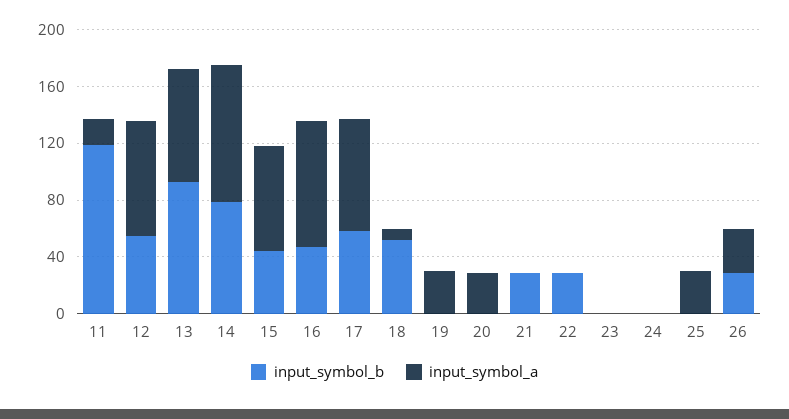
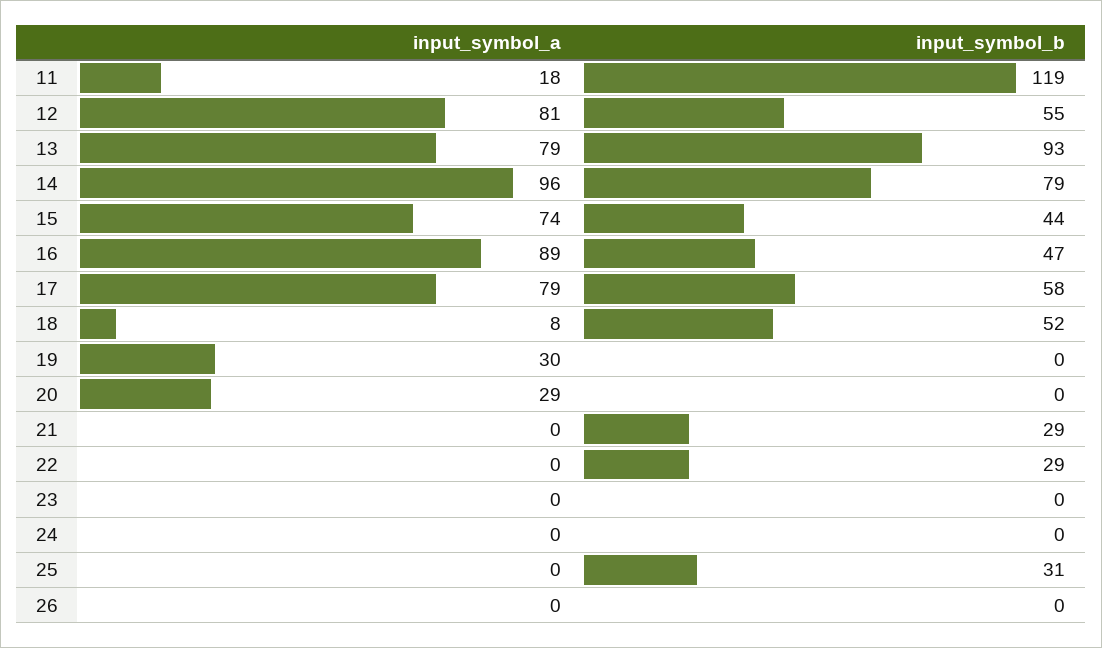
input_symbol_b, 25: 0 -> 31
input_symbol_a, 25: 30 -> 0
input_symbol_b, 26: 30 -> 0
input_symbol_a, 26: 30 -> 0

